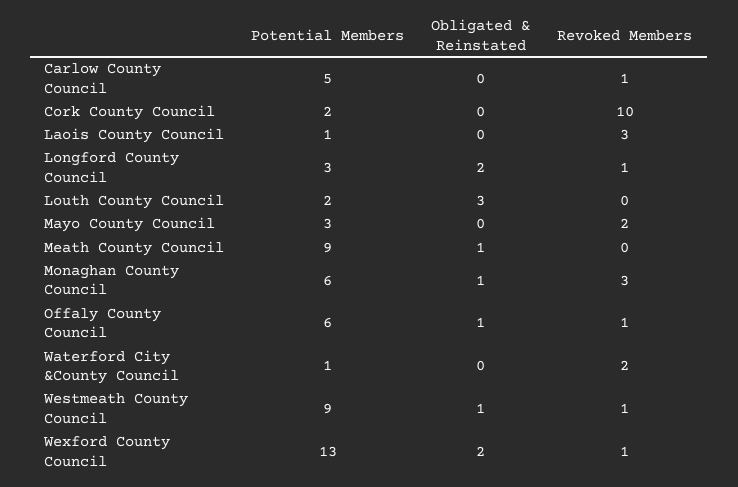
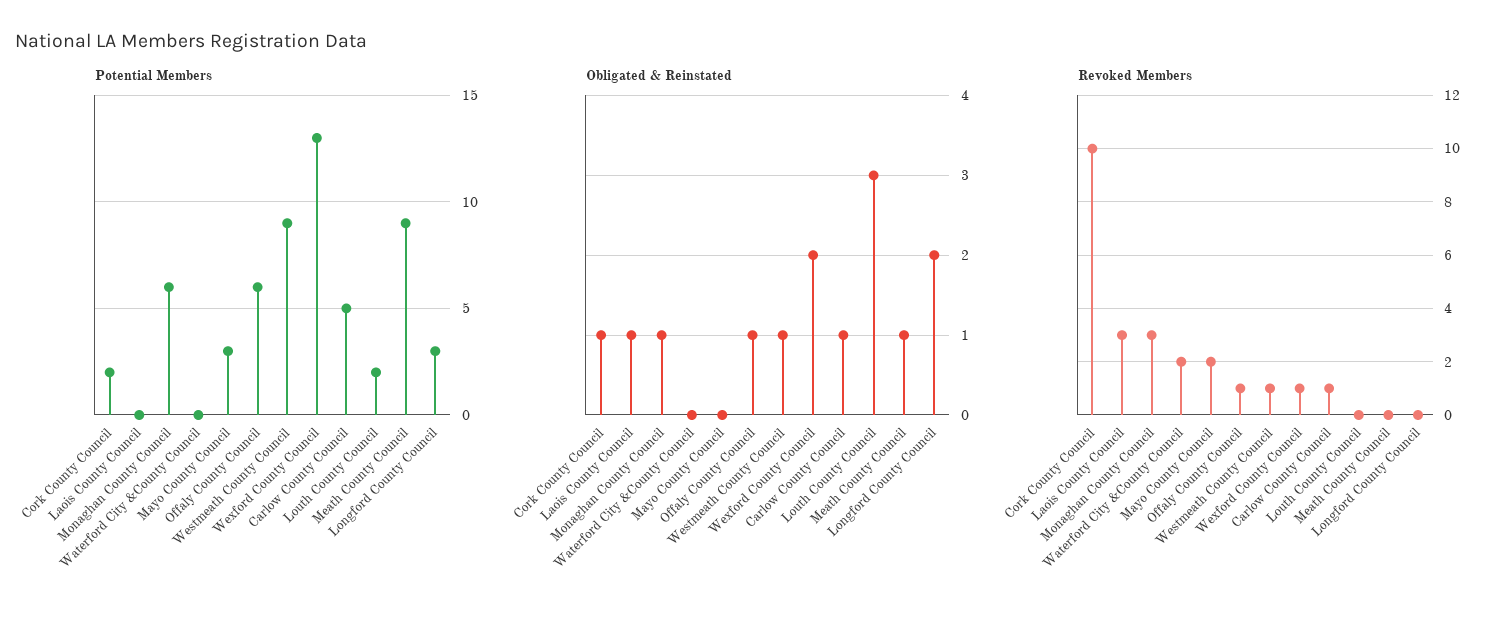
Obligated & Reinstated, Carlow County Council: 0 -> 1
Obligated & Reinstated, Cork County Council: 0 -> 1
Potential Members, Laois County Council: 1 -> 0
Obligated & Reinstated, Laois County Council: 0 -> 1
Revoked Members, Longford County Council: 1 -> 0
Potential Members, Waterford City &County Council: 1 -> 0

